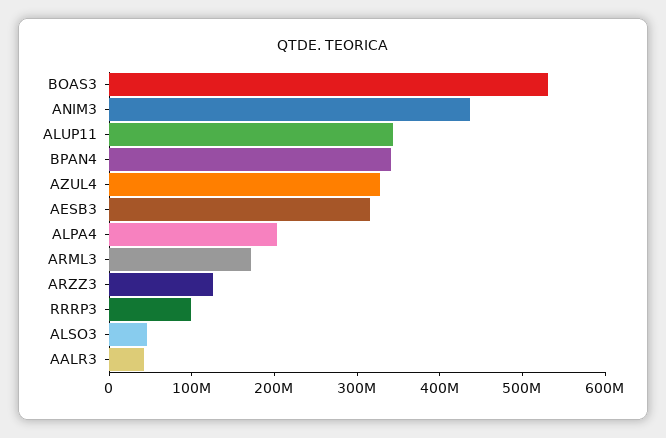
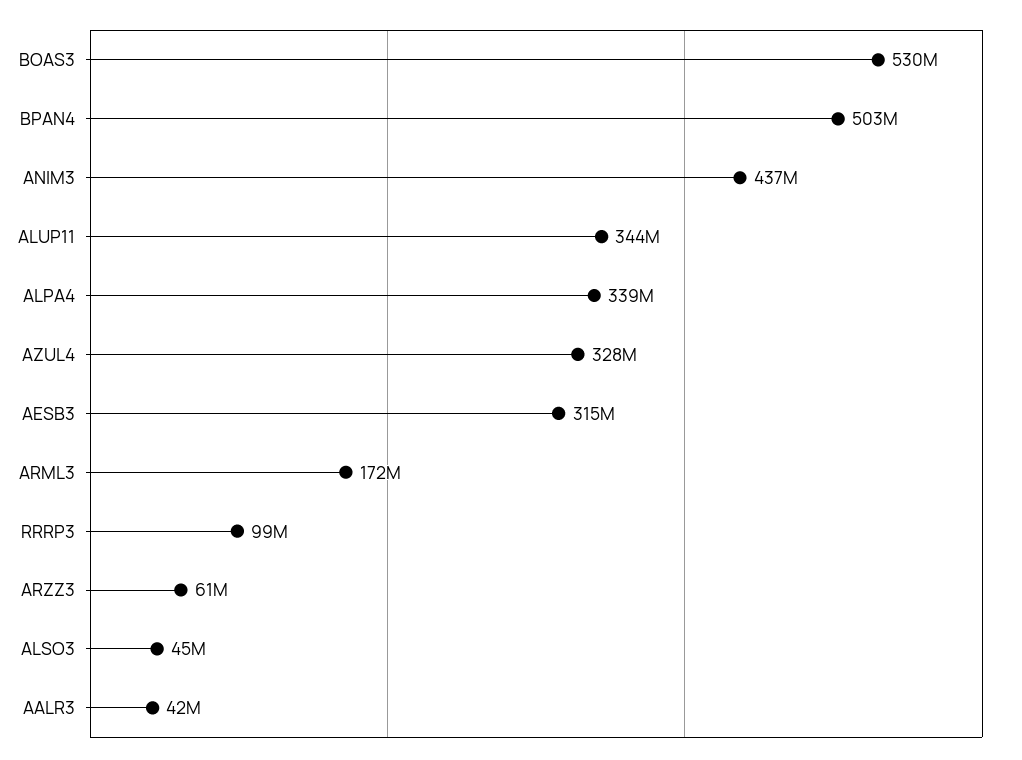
BPAN4: 340000000 -> 503000000
ALPA4: 200000000 -> 339000000
ARZZ3: 120000000 -> 61000000

